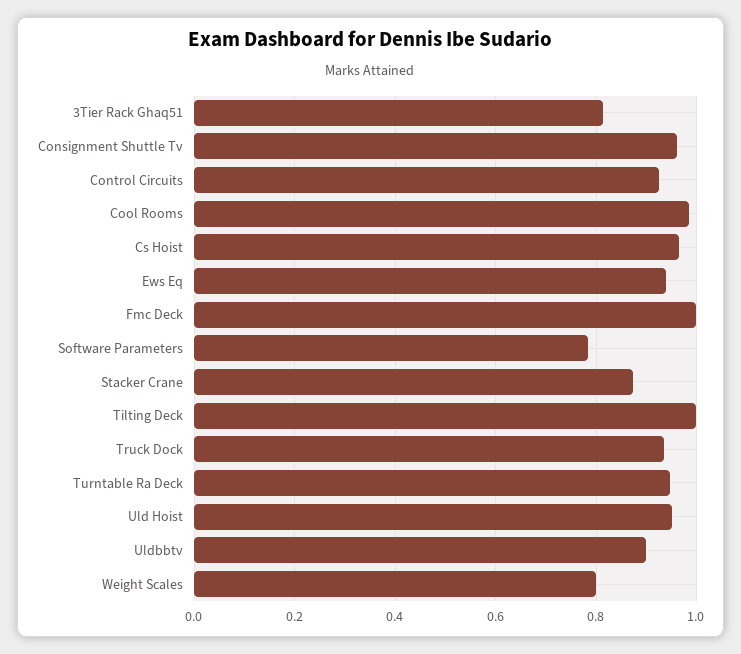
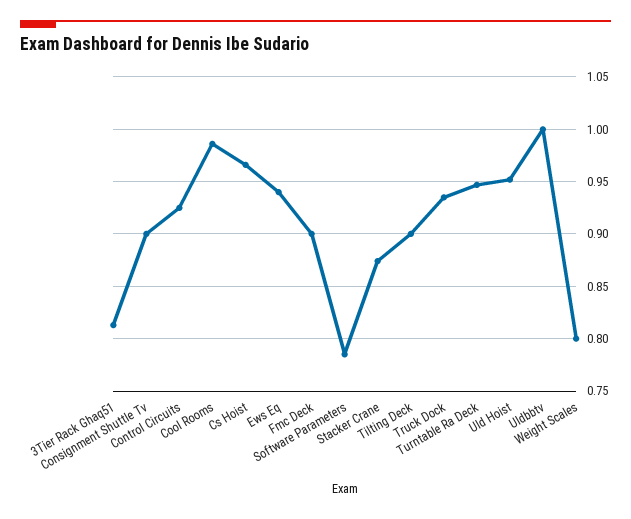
Consignment Shuttle Tv: 0.96 -> 0.9
Fmc Deck: 1 -> 0.9
Tilting Deck: 1 -> 0.9
Uldbbtv: 0.9 -> 1

